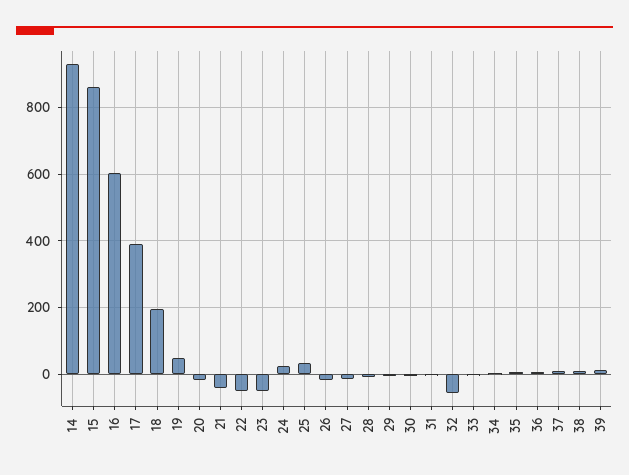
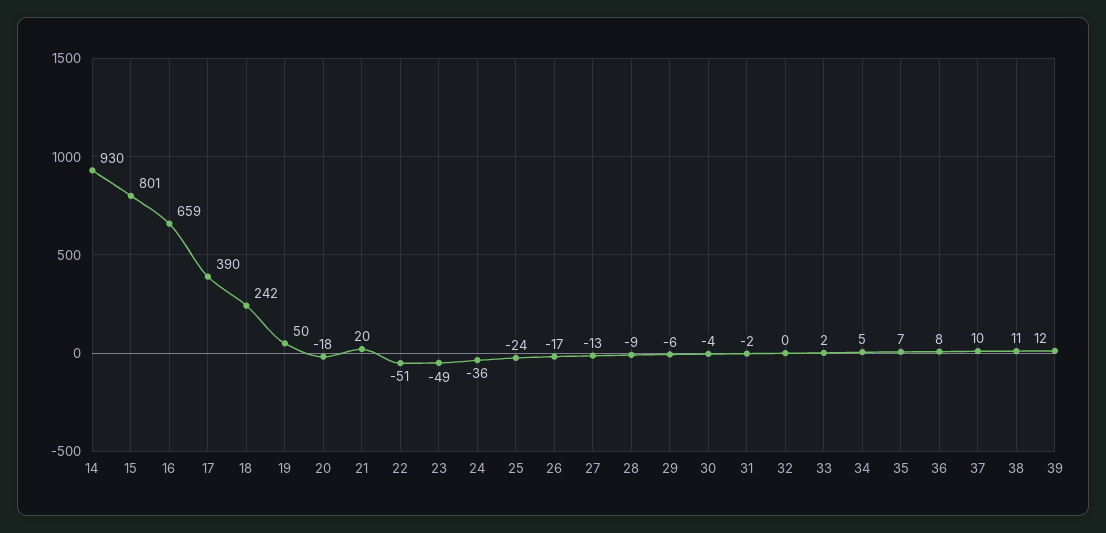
15: 860 -> 801
16: 600 -> 659
18: 200 -> 242
21: -40 -> 20
24: 20 -> -36
25: 40 -> -24
32: -60 -> 0

